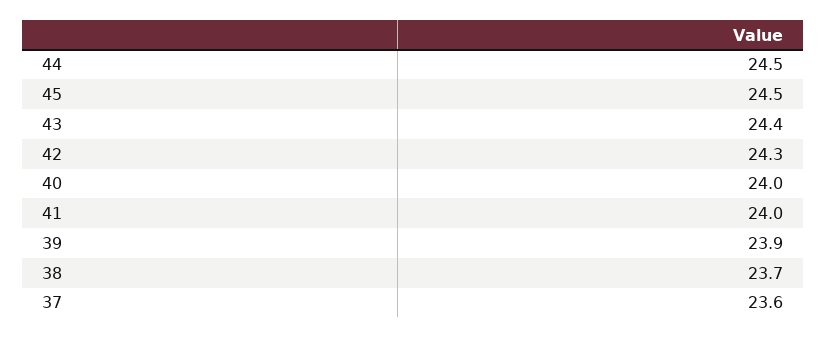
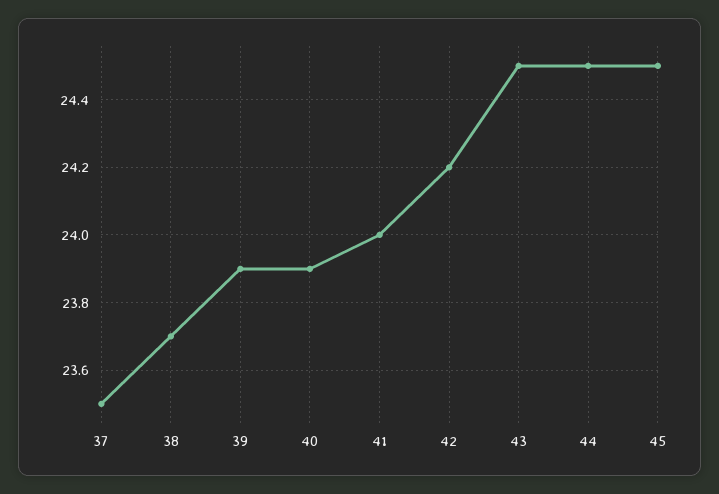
43: 24.4 -> 24.5
42: 24.3 -> 24.2
40: 24 -> 23.9
37: 23.6 -> 23.5

